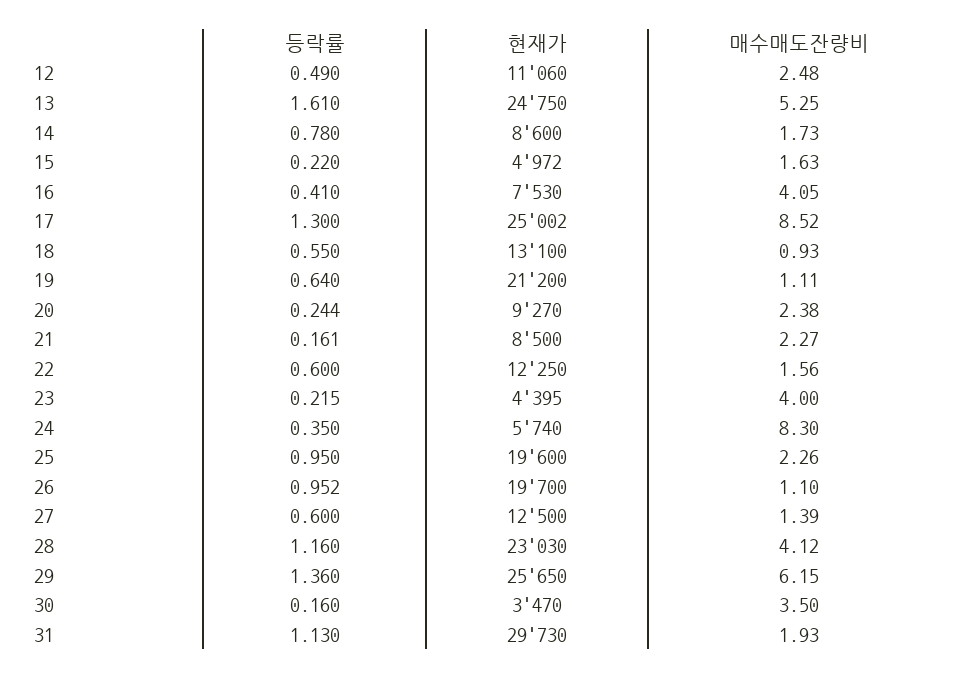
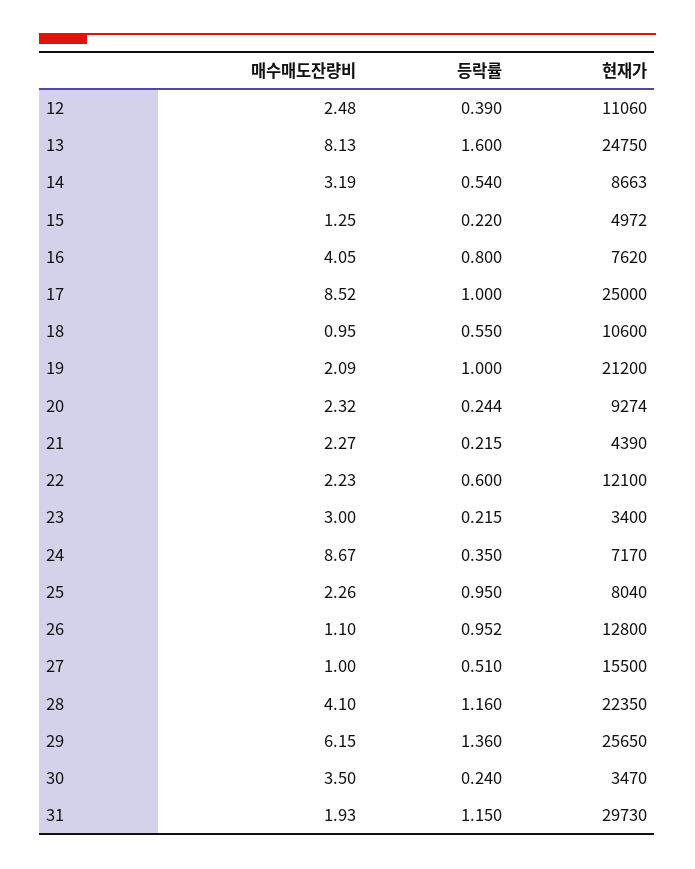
등락률, 12: 0.49 -> 0.39
등락률, 13: 1.61 -> 1.6
매수매도잔량비, 13: 5.25 -> 8.13
등락률, 14: 0.78 -> 0.54
현재가, 14: 8600 -> 8663
매수매도잔량비, 14: 1.73 -> 3.19
매수매도잔량비, 15: 1.63 -> 1.25
등락률, 16: 0.41 -> 0.8
현재가, 16: 7530 -> 7620
등락률, 17: 1.3 -> 1
현재가, 17: 25002 -> 25000
현재가, 18: 13100 -> 10600
매수매도잔량비, 18: 0.93 -> 0.95
등락률, 19: 0.64 -> 1
매수매도잔량비, 19: 1.11 -> 2.09
현재가, 20: 9270 -> 9274
매수매도잔량비, 20: 2.38 -> 2.32
등락률, 21: 0.161 -> 0.215
현재가, 21: 8500 -> 4390
현재가, 22: 12250 -> 12100
매수매도잔량비, 22: 1.56 -> 2.23
현재가, 23: 4395 -> 3400
매수매도잔량비, 23: 4 -> 3
현재가, 24: 5740 -> 7170
매수매도잔량비, 24: 8.3 -> 8.67
현재가, 25: 19600 -> 8040
현재가, 26: 19700 -> 12800
등락률, 27: 0.6 -> 0.51
현재가, 27: 12500 -> 15500
매수매도잔량비, 27: 1.39 -> 1
현재가, 28: 23030 -> 22350
매수매도잔량비, 28: 4.12 -> 4.1
등락률, 30: 0.16 -> 0.24
등락률, 31: 1.13 -> 1.15

